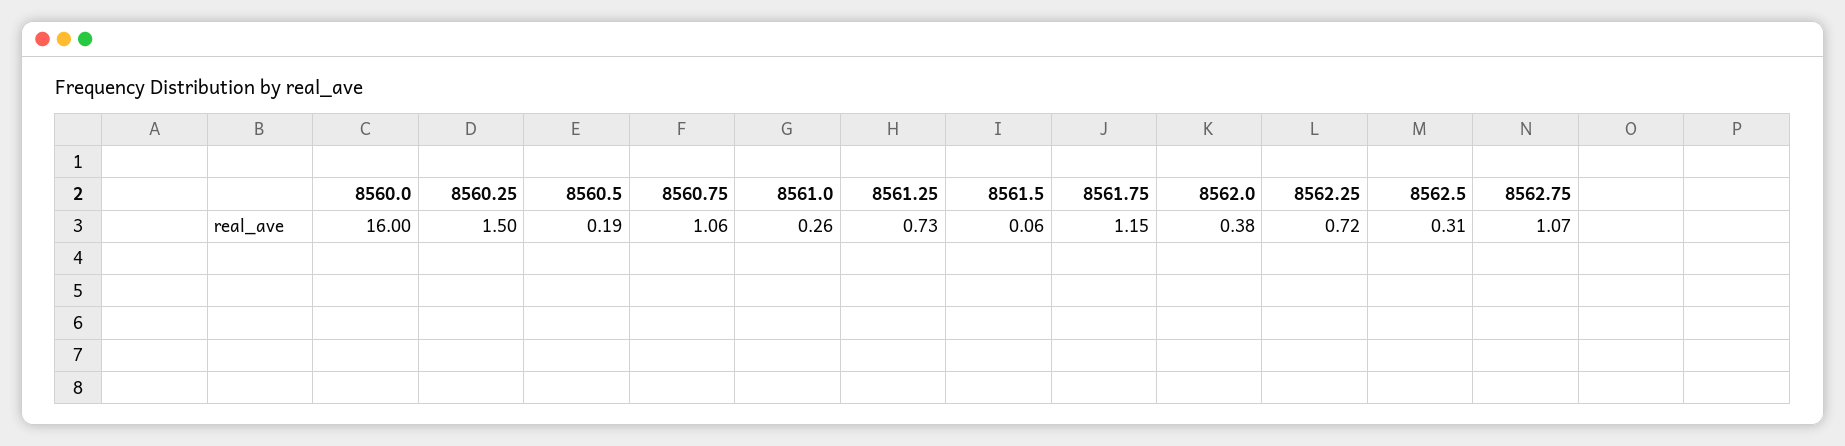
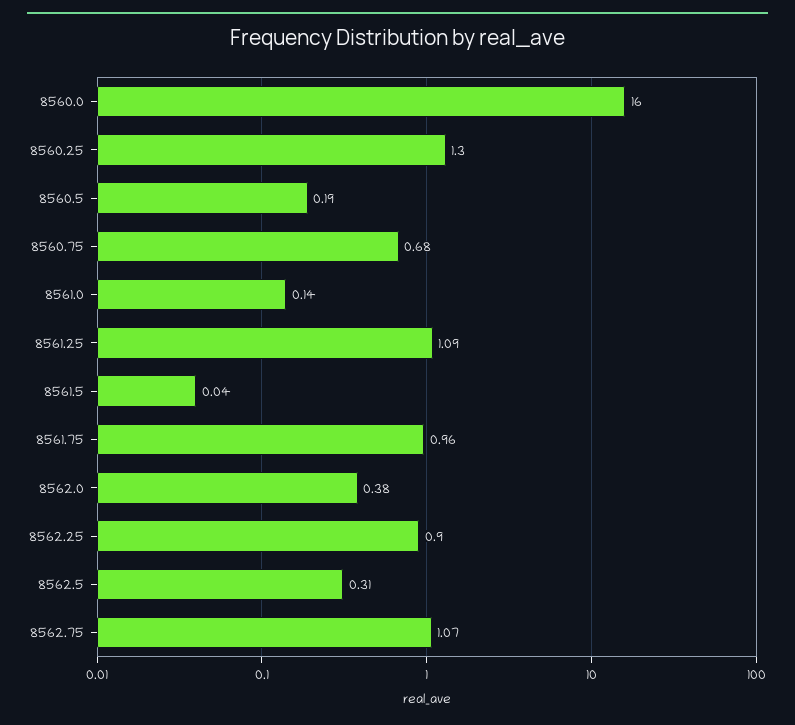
8560.25: 1.5 -> 1.3
8560.75: 1.06 -> 0.68
8561.0: 0.26 -> 0.14
8561.25: 0.73 -> 1.09
8561.5: 0.06 -> 0.04
8561.75: 1.15 -> 0.96
8562.25: 0.72 -> 0.9

